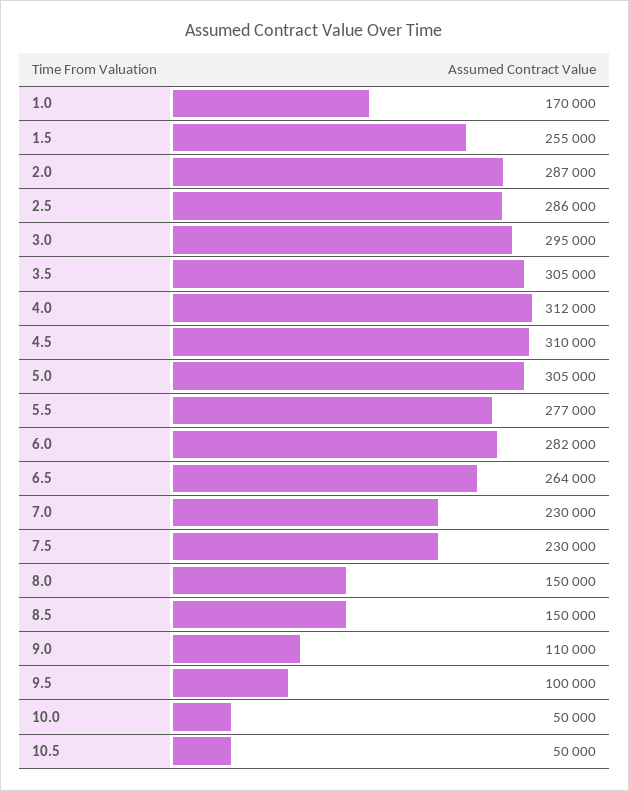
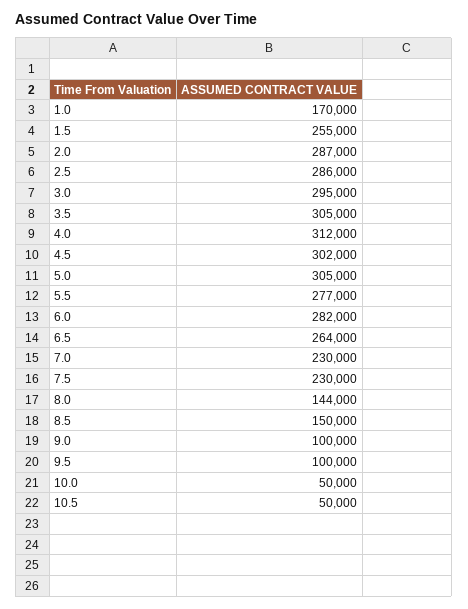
4.5: 310000 -> 302000
8.0: 150000 -> 144000
9.0: 110000 -> 100000

